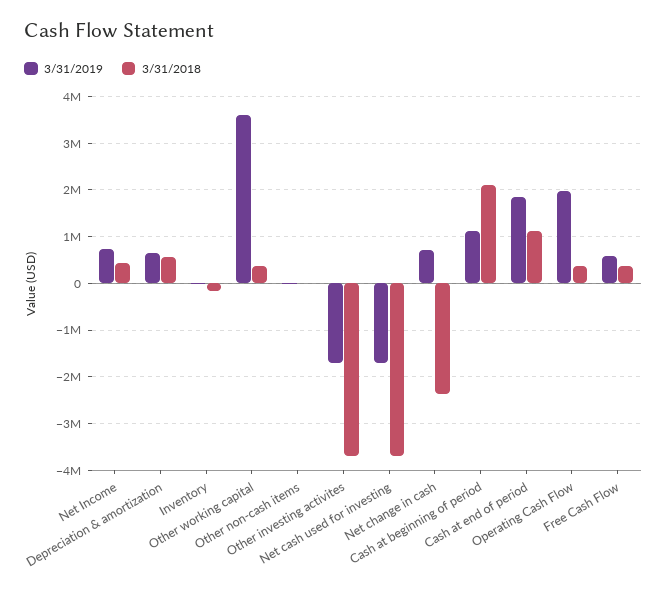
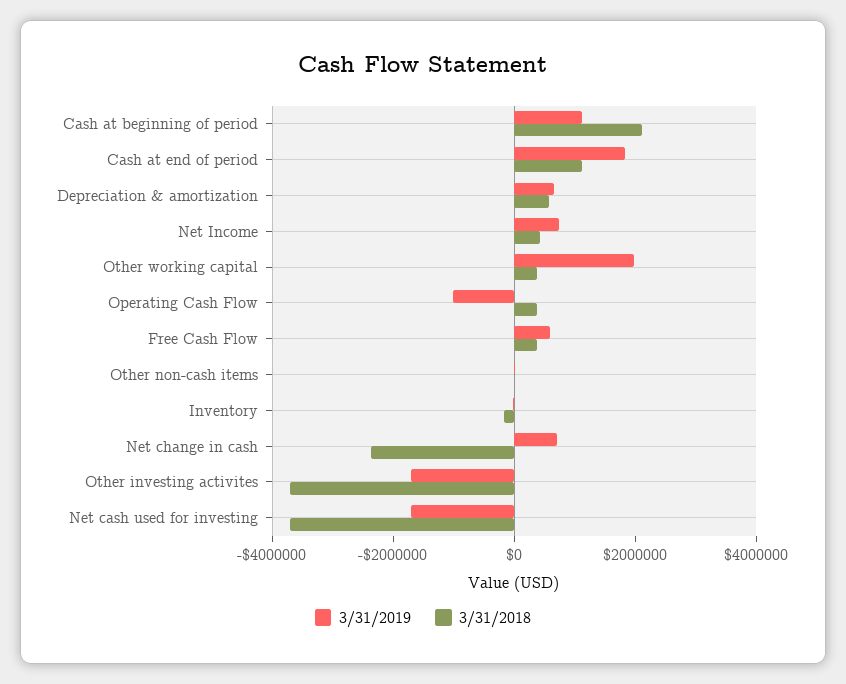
3/31/2019, Other working capital: 3600000 -> 2000000
3/31/2019, Operating Cash Flow: 2000000 -> -1000000

